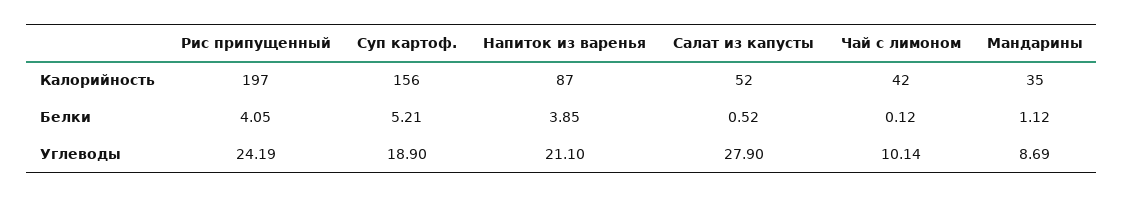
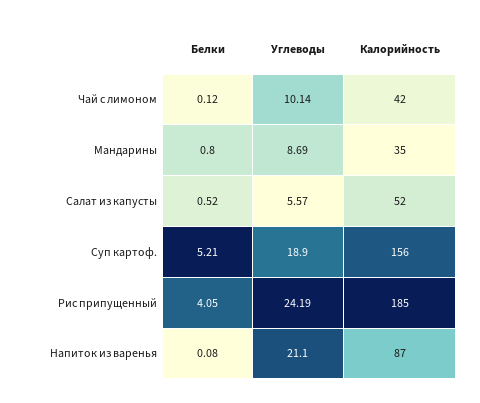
Рис припущенный, Калорийность: 197 -> 185
Напиток из варенья, Белки: 3.85 -> 0.08
Мандарины, Белки: 1.12 -> 0.8
Салат из капусты, Углеводы: 27.9 -> 5.57

